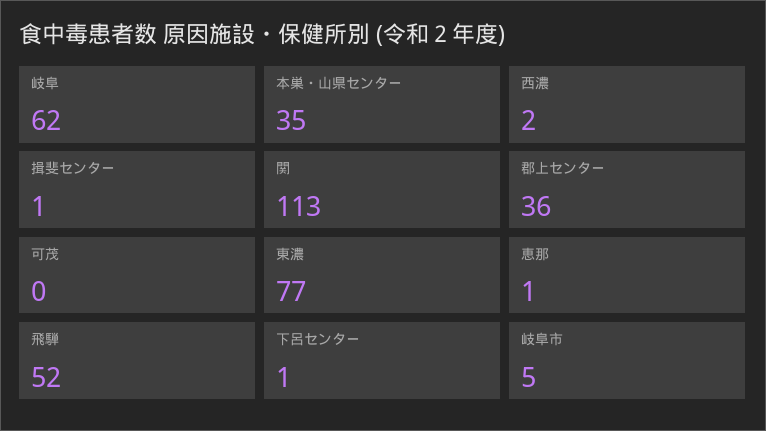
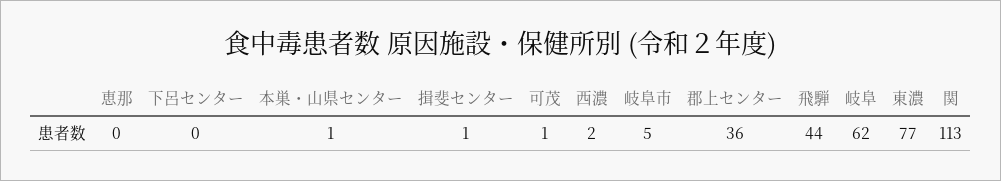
本巣・山県センター: 35 -> 1
可茂: 0 -> 1
恵那: 1 -> 0
飛騨: 52 -> 44
下呂センター: 1 -> 0

